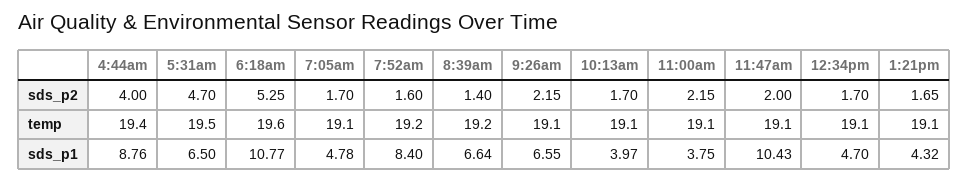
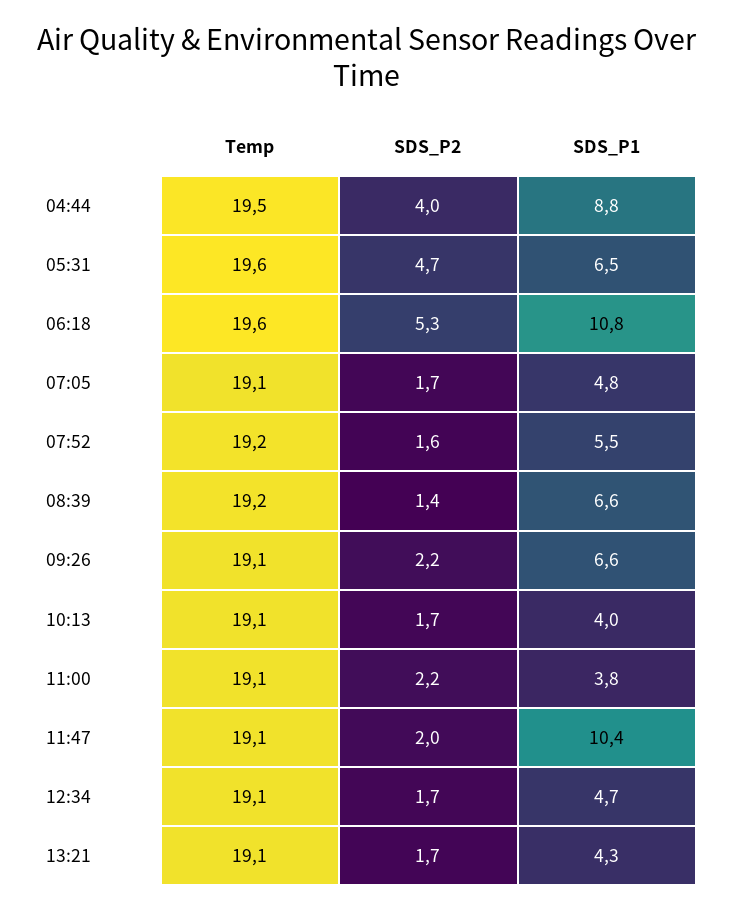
4:44am, temp: 19.4 -> 19.5
5:31am, temp: 19.5 -> 19.6
7:52am, sds_p1: 8.4 -> 5.5

